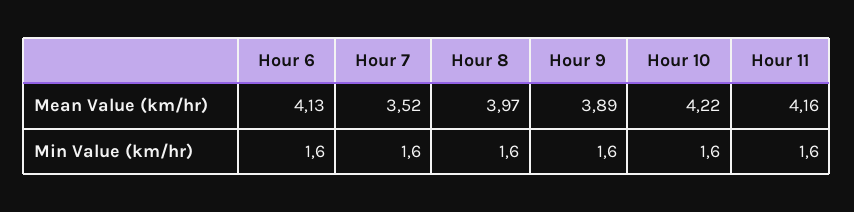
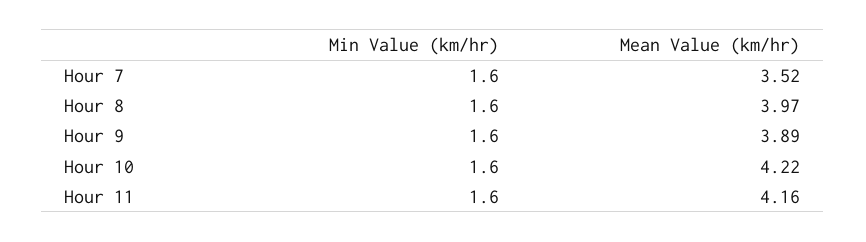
Hour 6, Mean Value (km/hr): 4.13 -> none
Hour 6, Min Value (km/hr): 1.6 -> none

